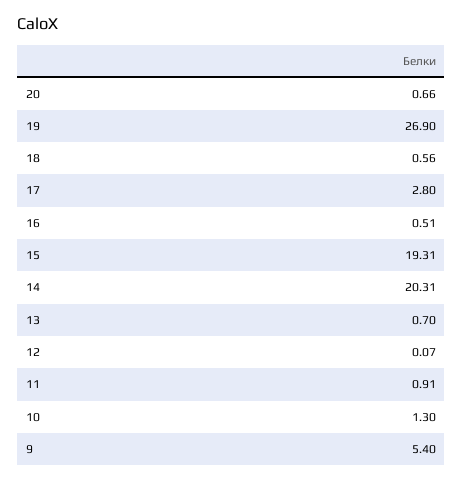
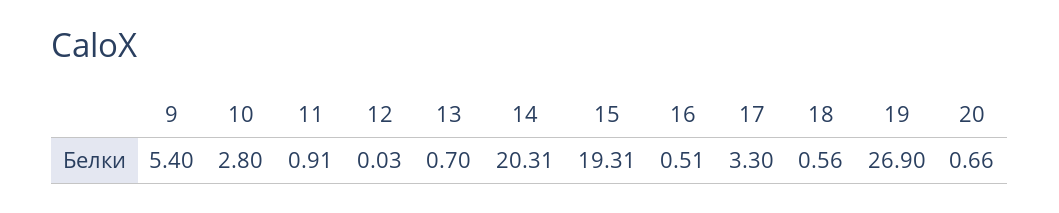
17: 2.8 -> 3.3
12: 0.07 -> 0.03
10: 1.3 -> 2.8

